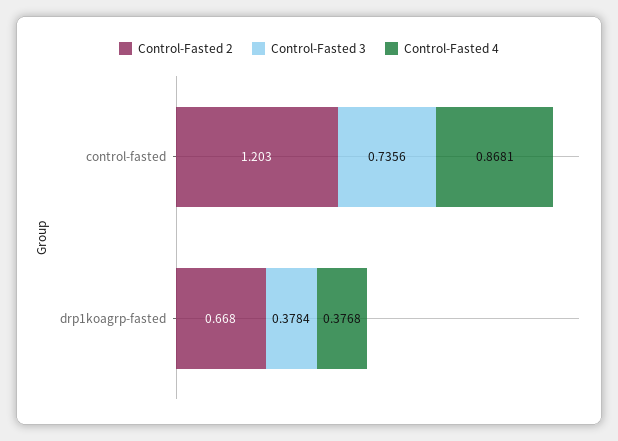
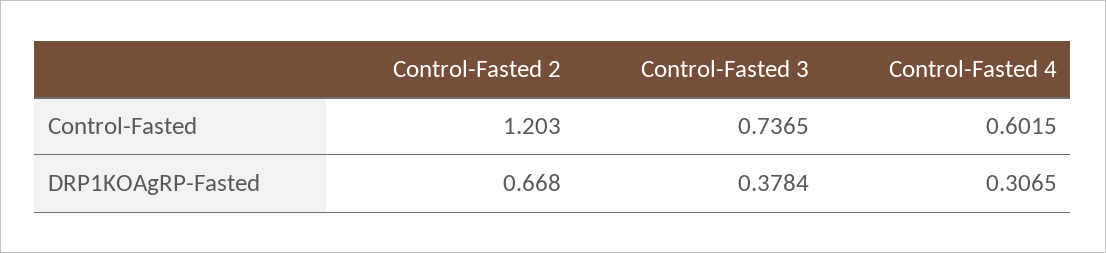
Control-Fasted 3, control-fasted: 0.7356 -> 0.7365
Control-Fasted 4, control-fasted: 0.8681 -> 0.6015
Control-Fasted 4, drp1koagrp-fasted: 0.3768 -> 0.3065

